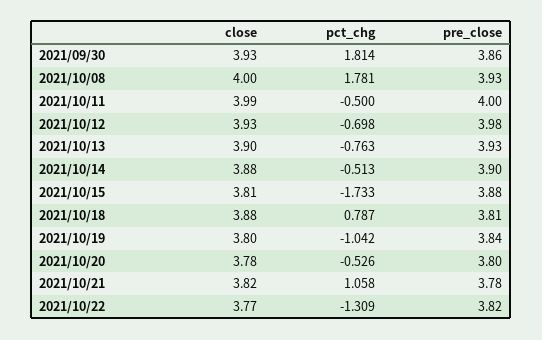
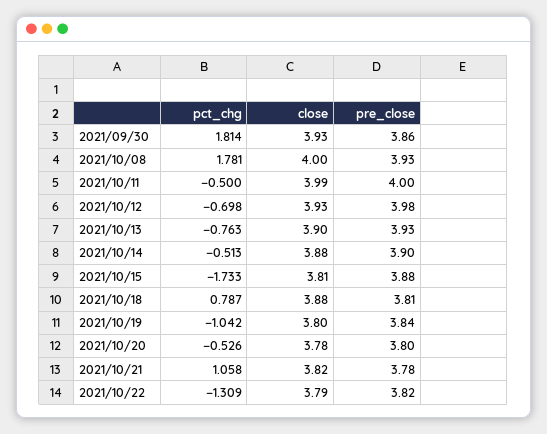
close, 2021/10/22: 3.77 -> 3.79

